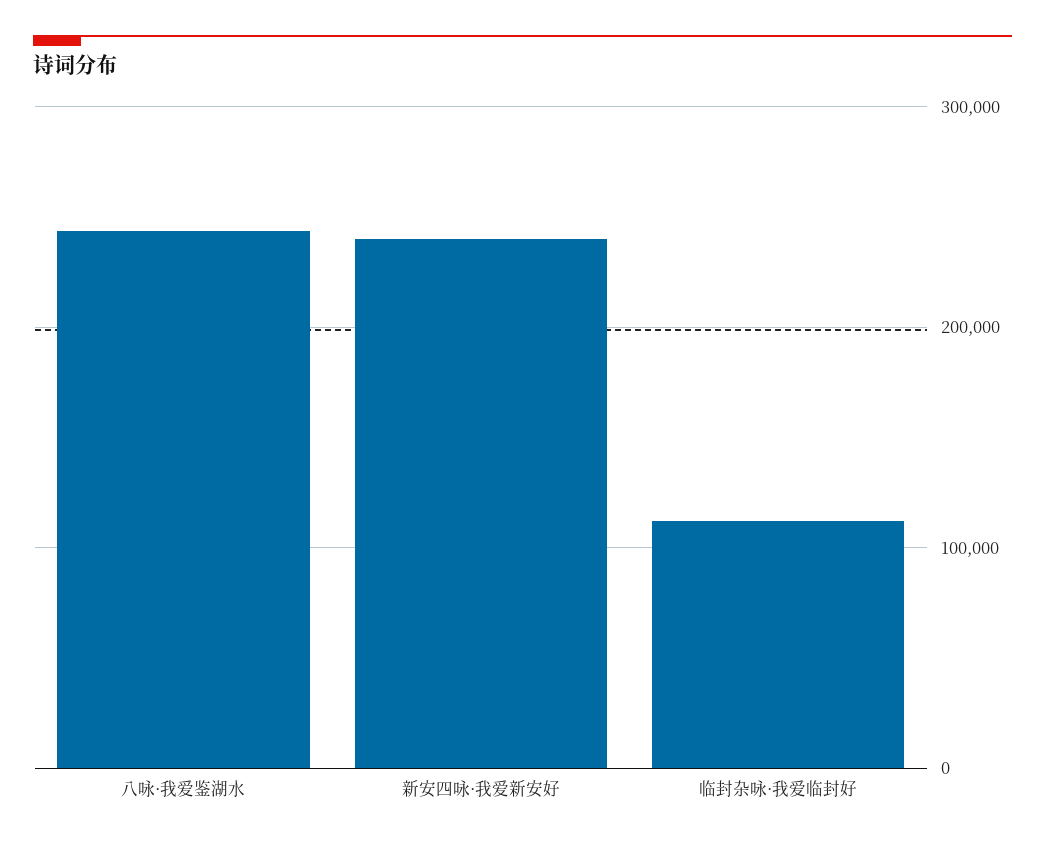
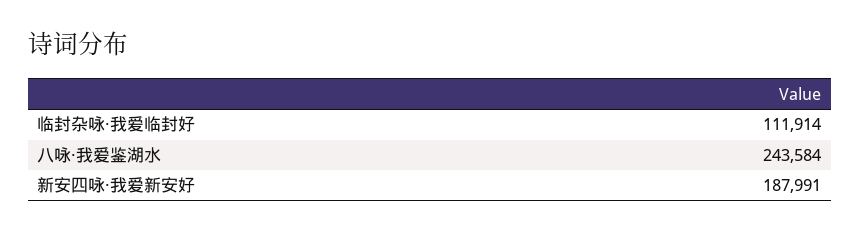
新安四咏·我爱新安好: 240000 -> 187991

